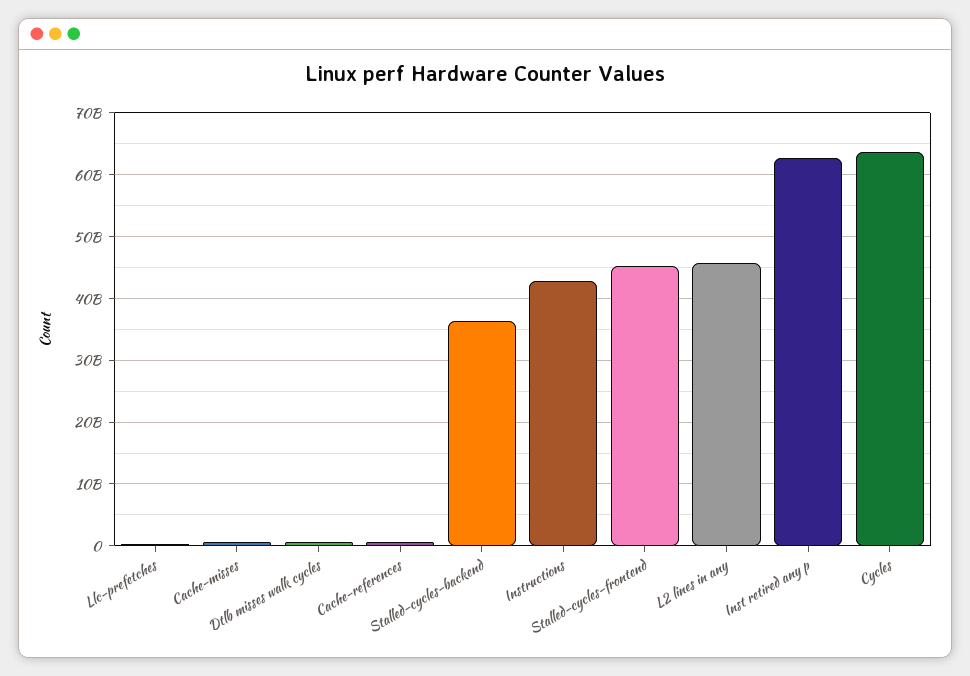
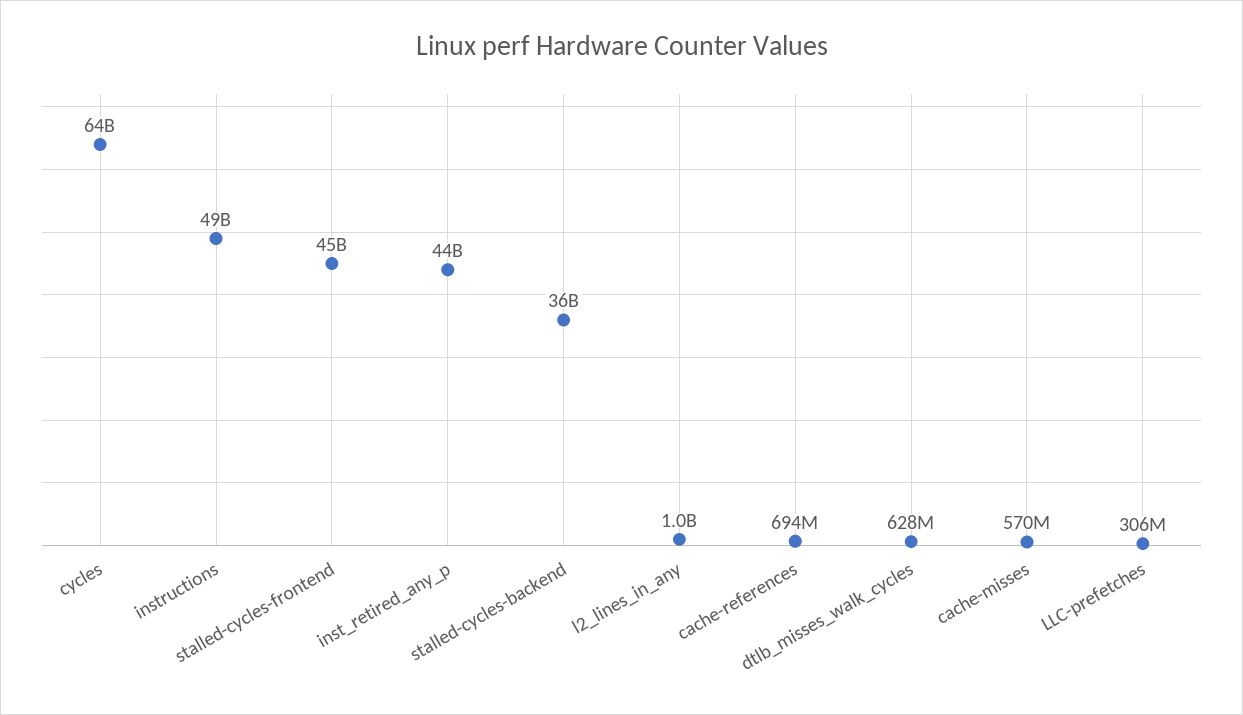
Instructions: 43000000000 -> 49000000000
L2 lines in any: 46000000000 -> 1000000000
Inst retired any p: 63000000000 -> 44000000000

